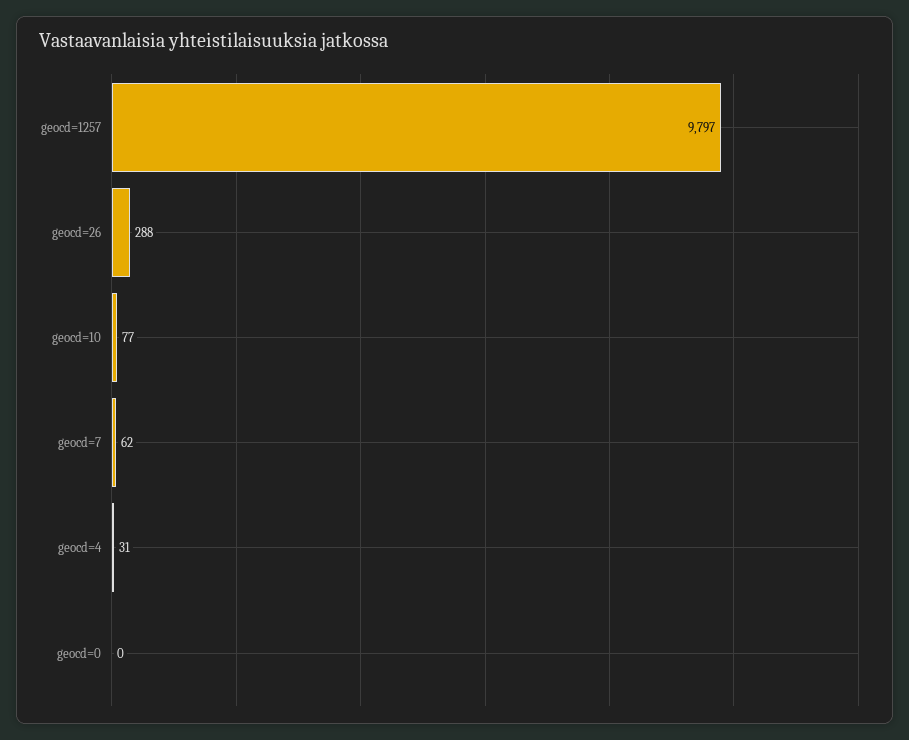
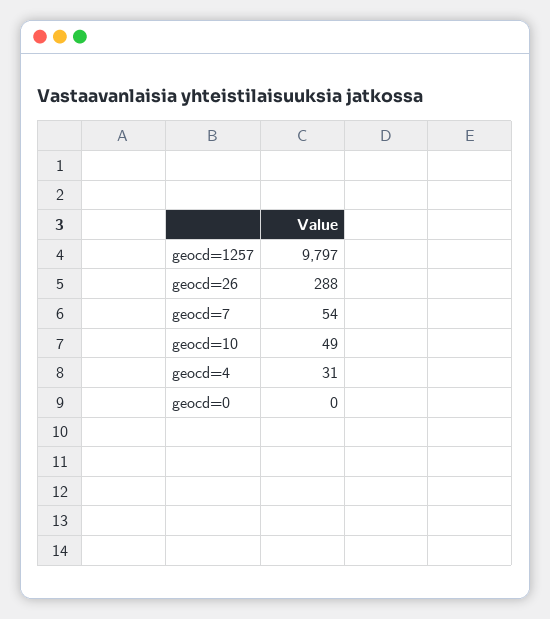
geocd=10: 77 -> 49
geocd=7: 62 -> 54

